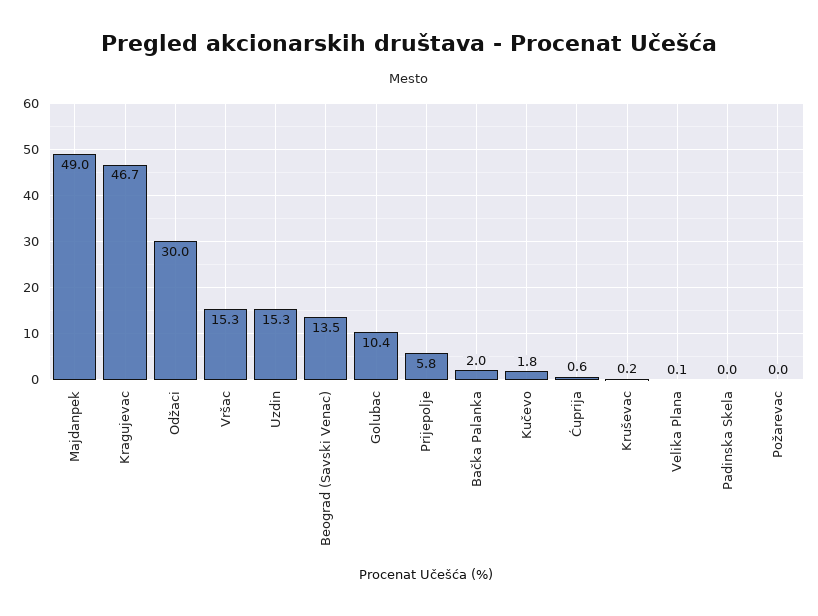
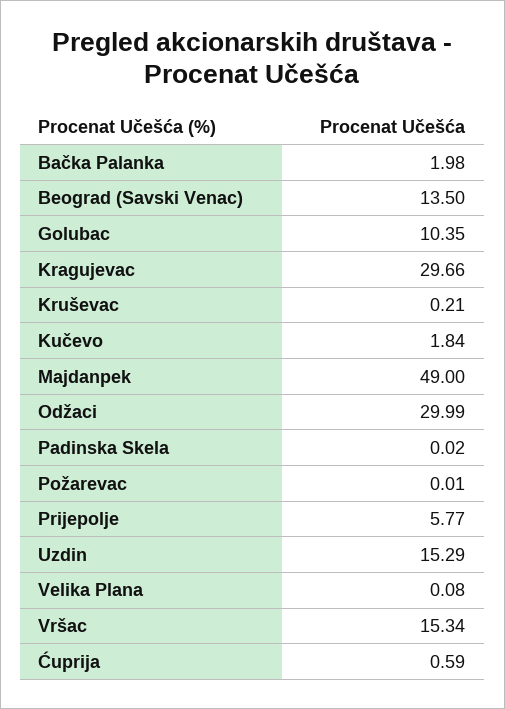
Kragujevac: 46.7 -> 29.66

